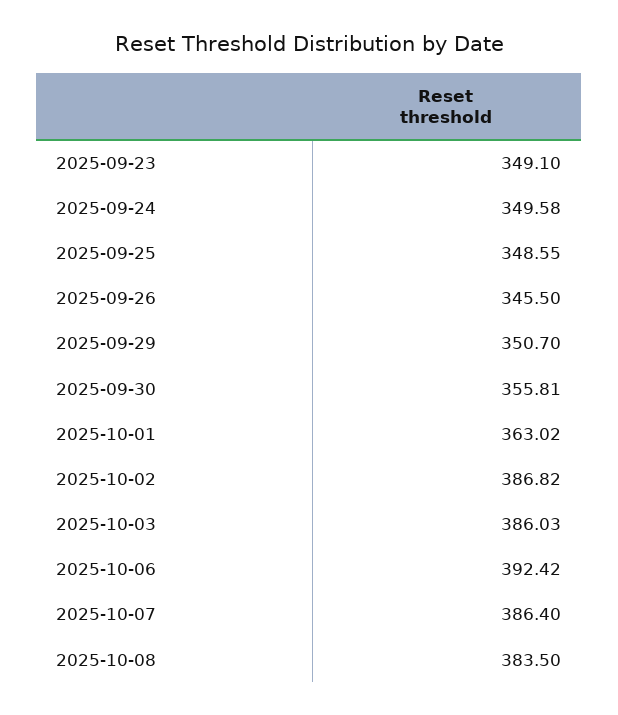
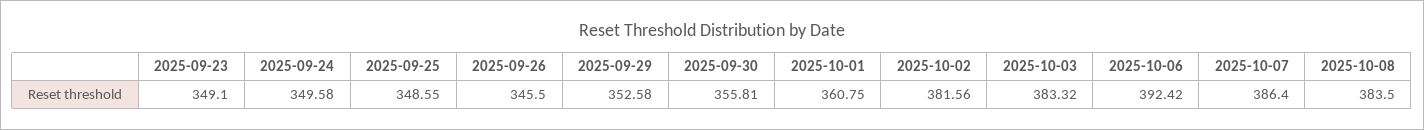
2025-09-29: 350.7 -> 352.58
2025-10-01: 363.02 -> 360.75
2025-10-02: 386.82 -> 381.56
2025-10-03: 386.03 -> 383.32

